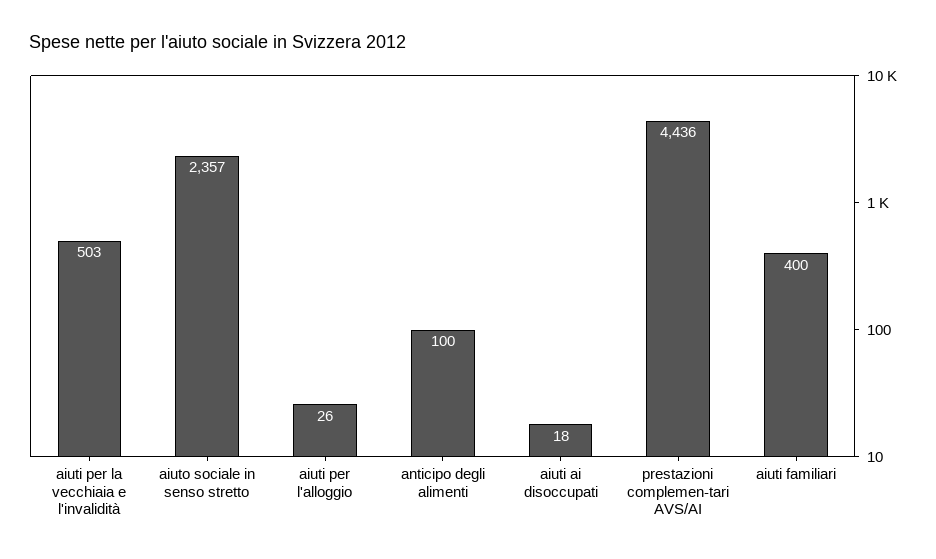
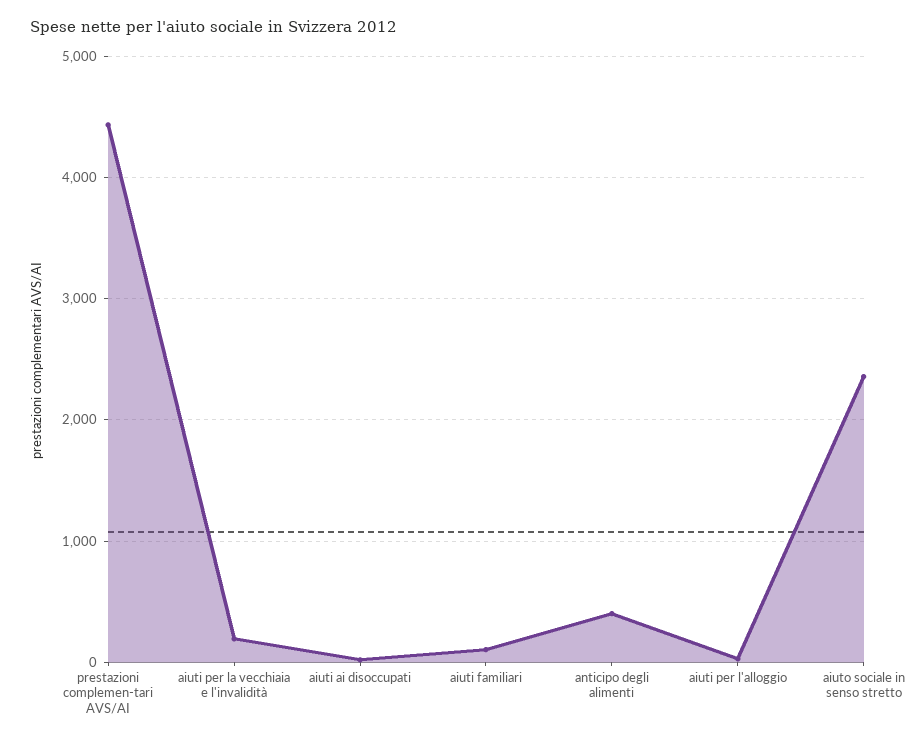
aiuti per la vecchiaia e l'invalidità: 503 -> 200
anticipo degli alimenti: 100 -> 400
aiuti familiari: 400 -> 100

